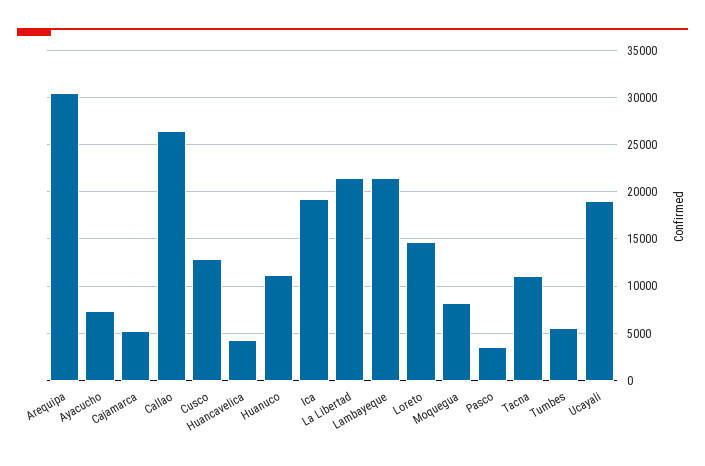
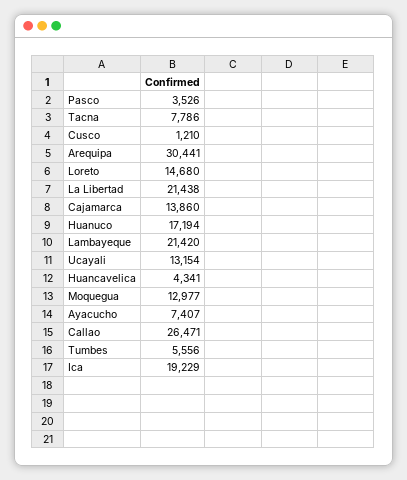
Cajamarca: 5000 -> 13860
Cusco: 13000 -> 1210
Huanuco: 11000 -> 17194
Moquegua: 8000 -> 12977
Tacna: 11000 -> 7786
Ucayali: 19000 -> 13154

